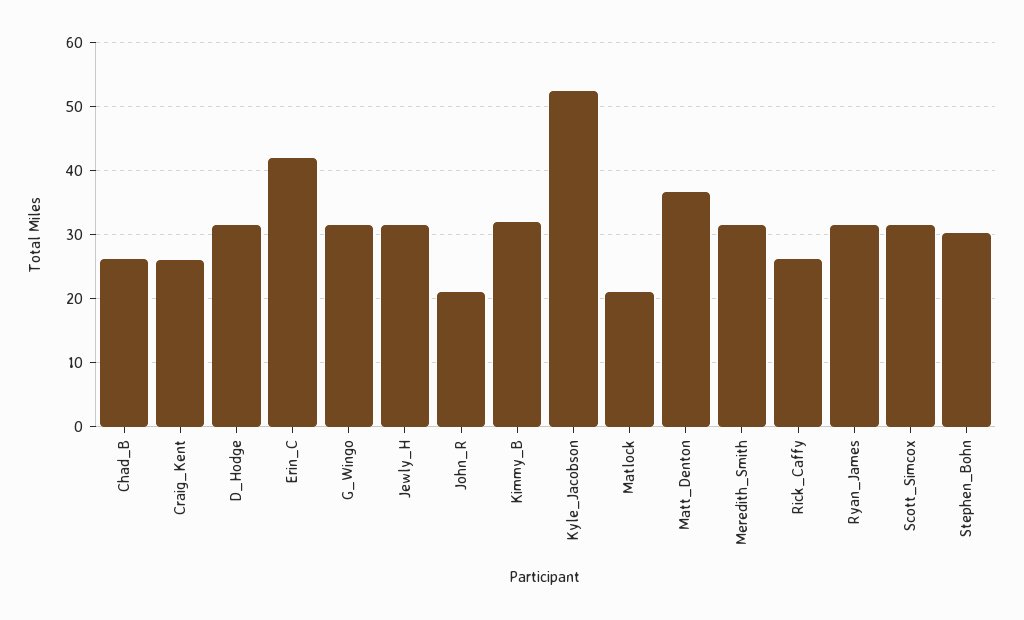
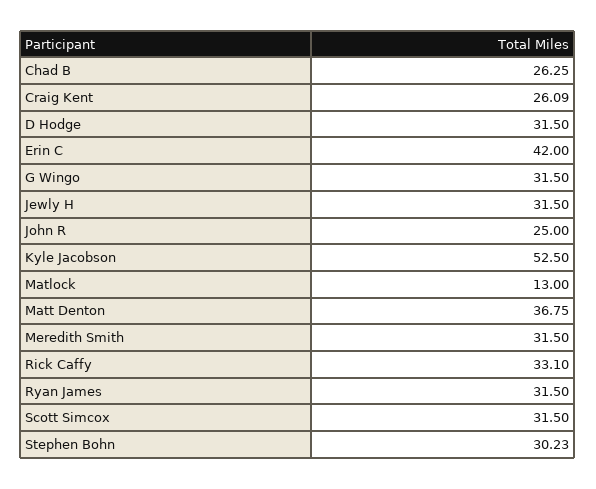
John_R: 21 -> 25
Kimmy_B: 32 -> none
Matlock: 21 -> 13
Rick_Caffy: 26 -> 33.1

